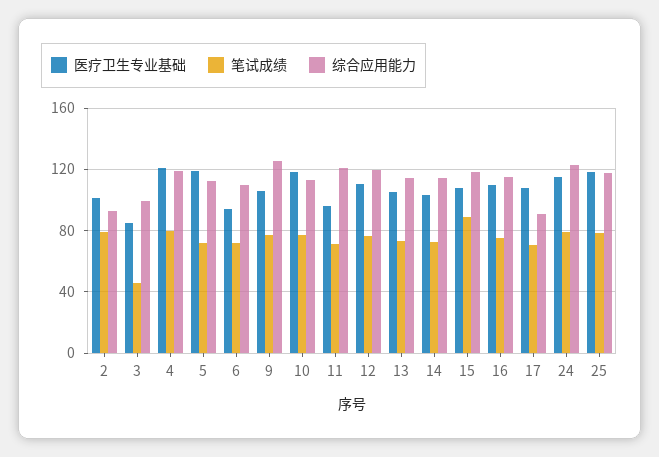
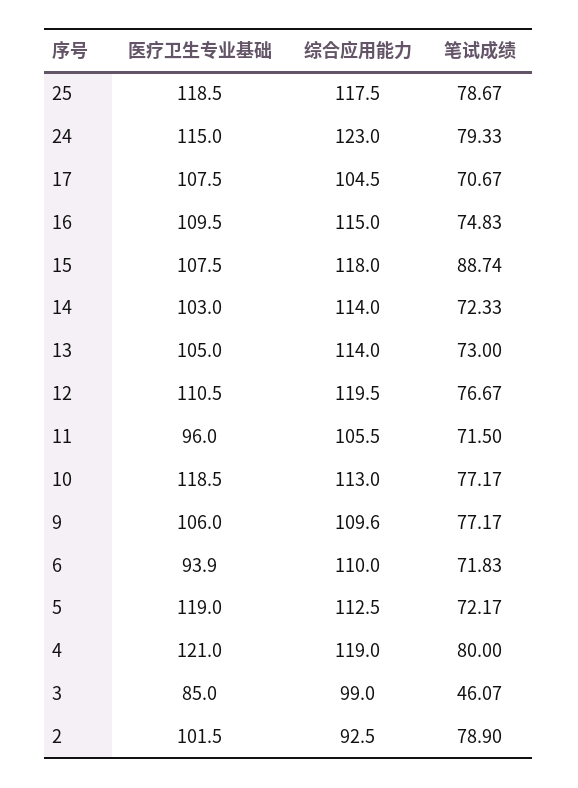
综合应用能力, 9: 125 -> 109.6
综合应用能力, 11: 120 -> 105.5
综合应用能力, 17: 90 -> 104.5

